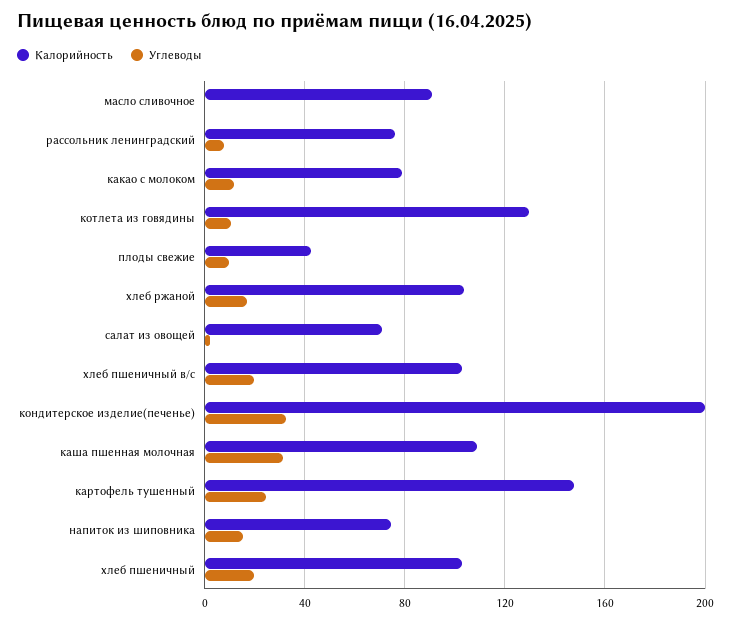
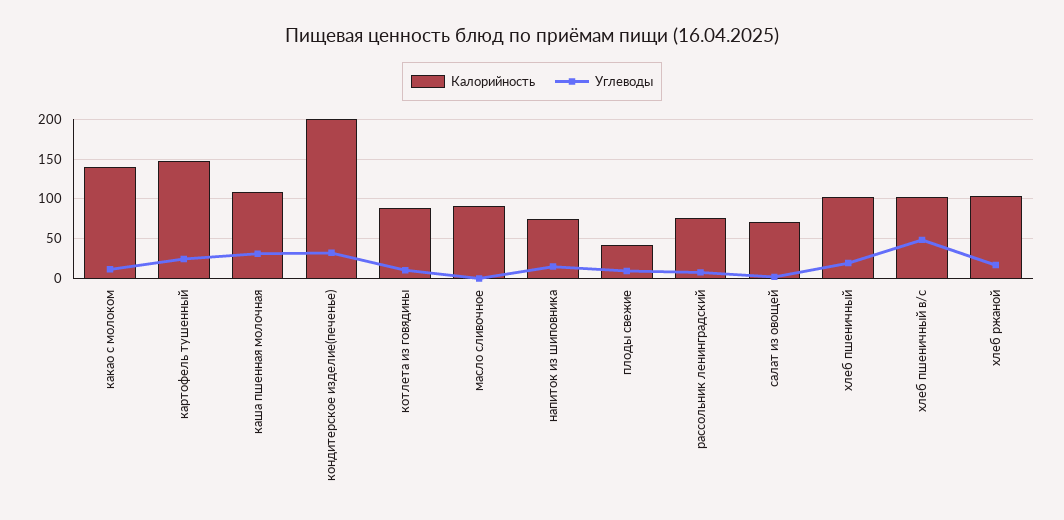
Калорийность, какао с молоком: 80 -> 140
Калорийность, котлета из говядины: 130 -> 90
Углеводы, хлеб пшеничный в/с: 20 -> 50

